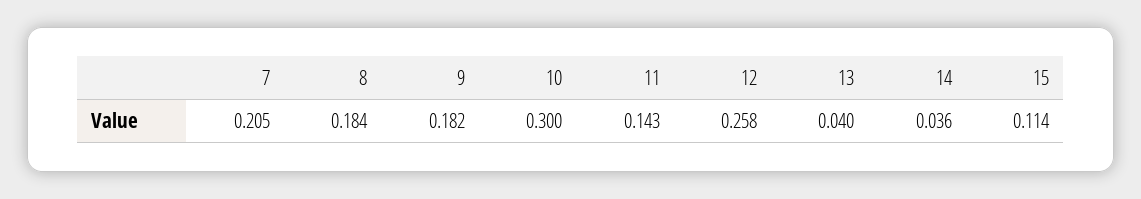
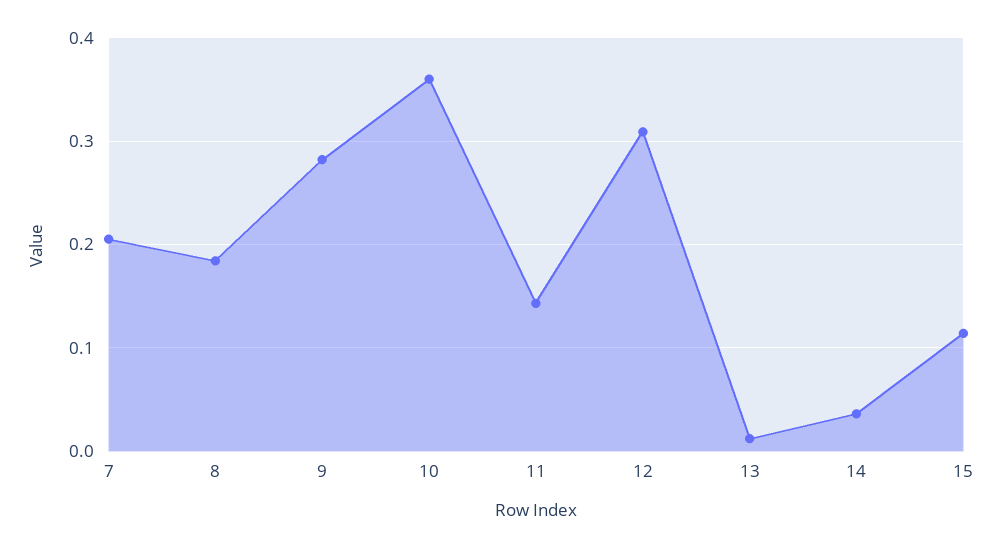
9: 0.182 -> 0.28
10: 0.3 -> 0.36
12: 0.258 -> 0.31
13: 0.04 -> 0.01

